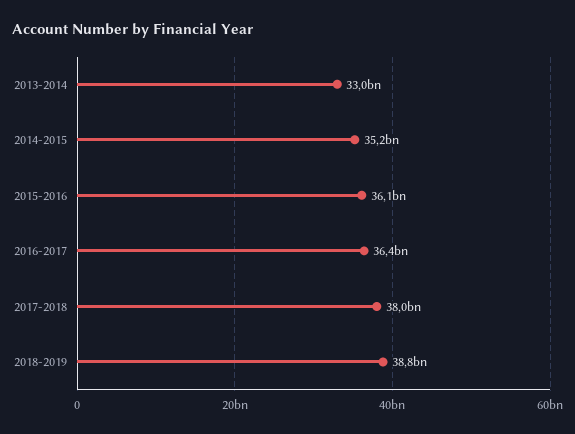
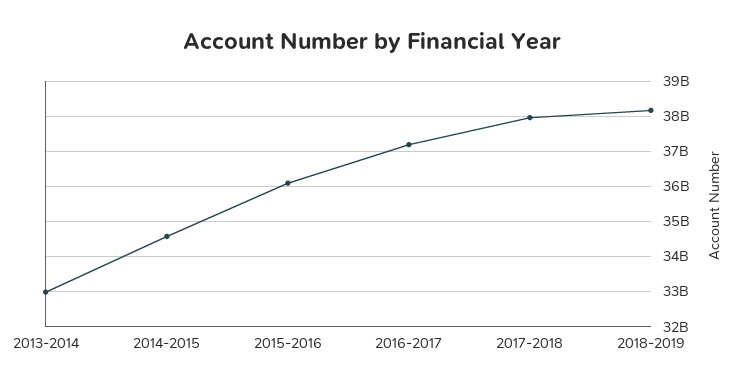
2014-2015: 35200000000 -> 34600000000
2016-2017: 36400000000 -> 37200000000
2018-2019: 38800000000 -> 38200000000

